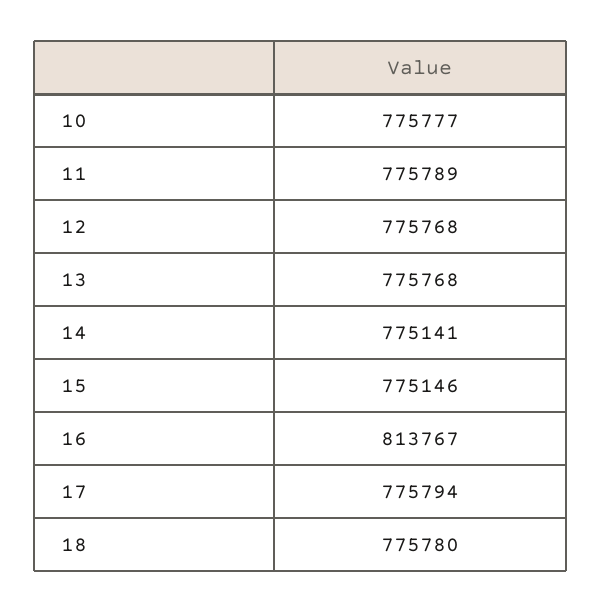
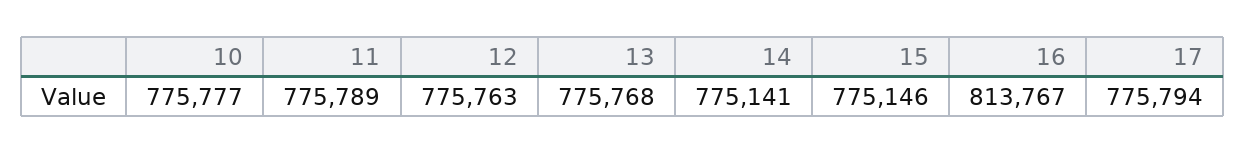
12: 775768 -> 775763
18: 775780 -> none

